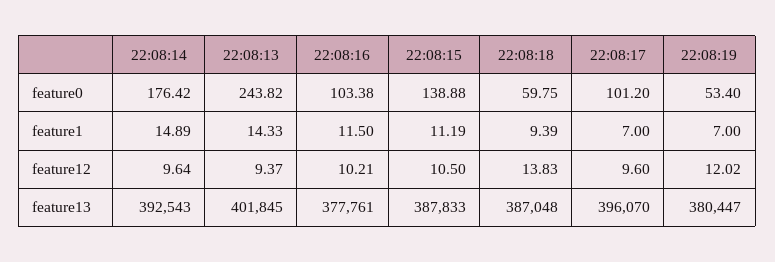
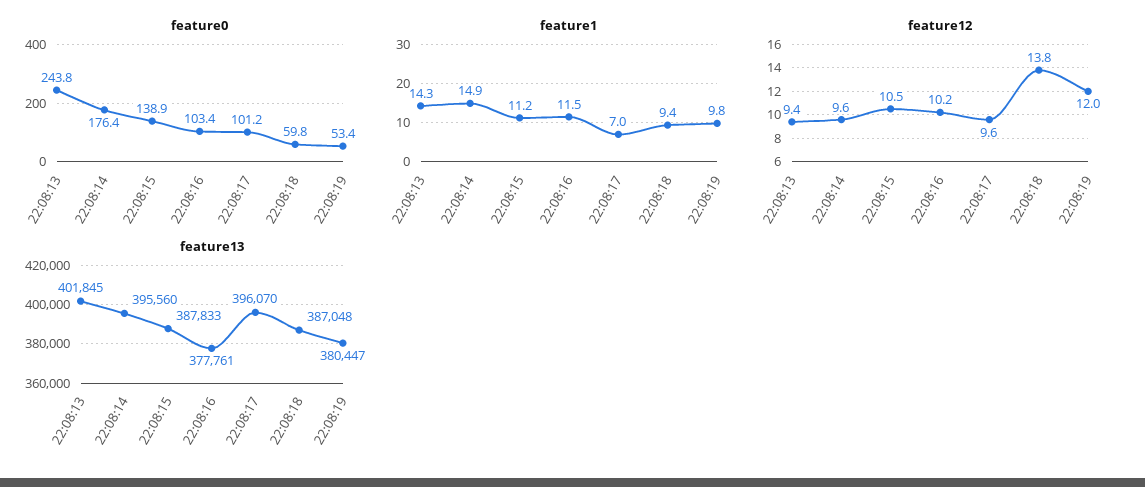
feature1, 22:08:19: 7 -> 9.8
feature13, 22:08:14: 392543 -> 395560

